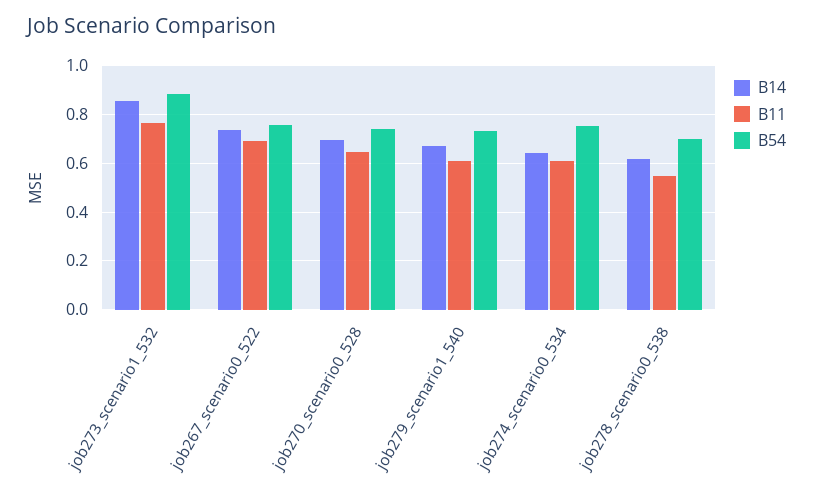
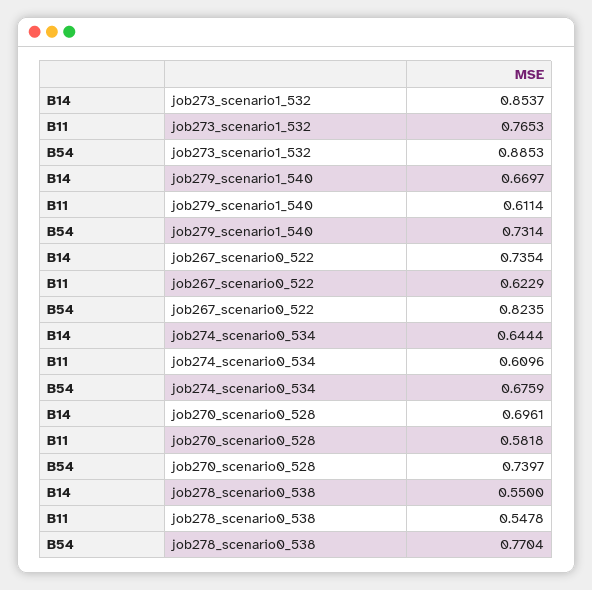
B11, job267_scenario0_522: 0.7 -> 0.6229
B54, job267_scenario0_522: 0.75 -> 0.8235
B11, job270_scenario0_528: 0.65 -> 0.5818
B54, job274_scenario0_534: 0.75 -> 0.6759
B14, job278_scenario0_538: 0.625 -> 0.55
B54, job278_scenario0_538: 0.7 -> 0.7704

